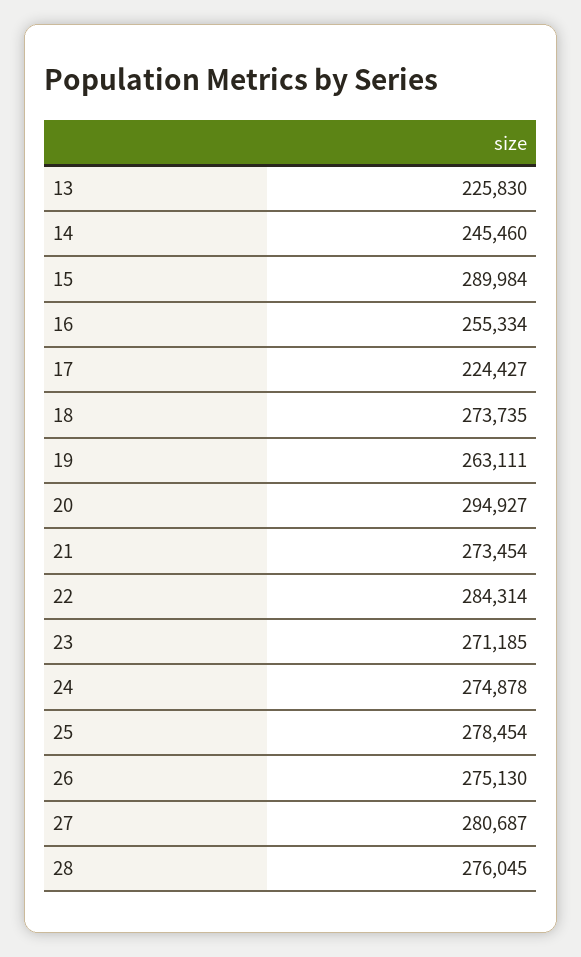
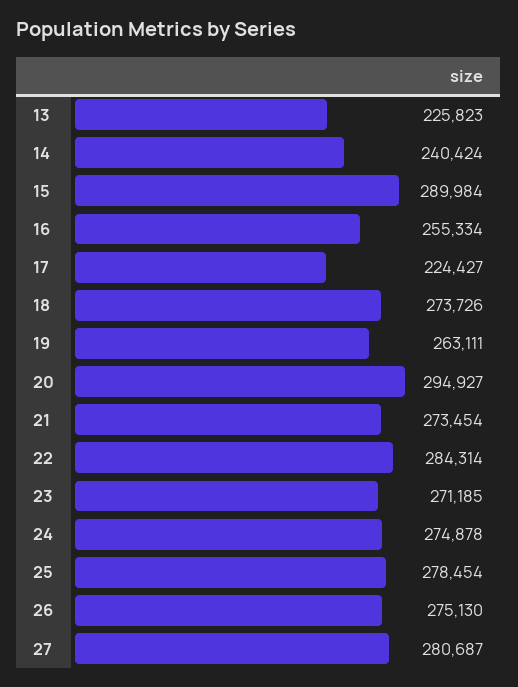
13: 225830 -> 225823
14: 245460 -> 240424
18: 273735 -> 273726
28: 276045 -> none

